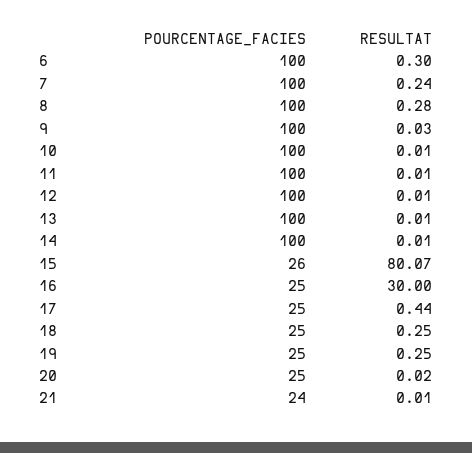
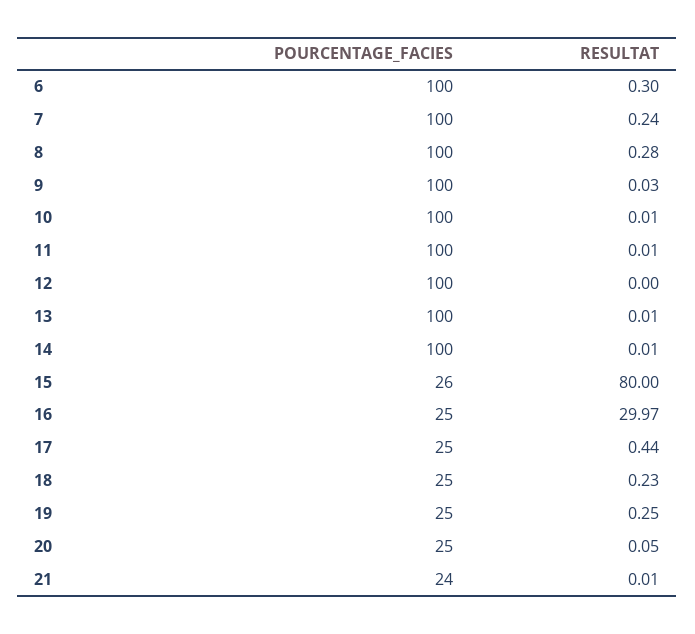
RESULTAT, 12: 0.01 -> 0
RESULTAT, 15: 80.07 -> 80
RESULTAT, 16: 30 -> 29.97
RESULTAT, 18: 0.25 -> 0.23
RESULTAT, 20: 0.02 -> 0.05

